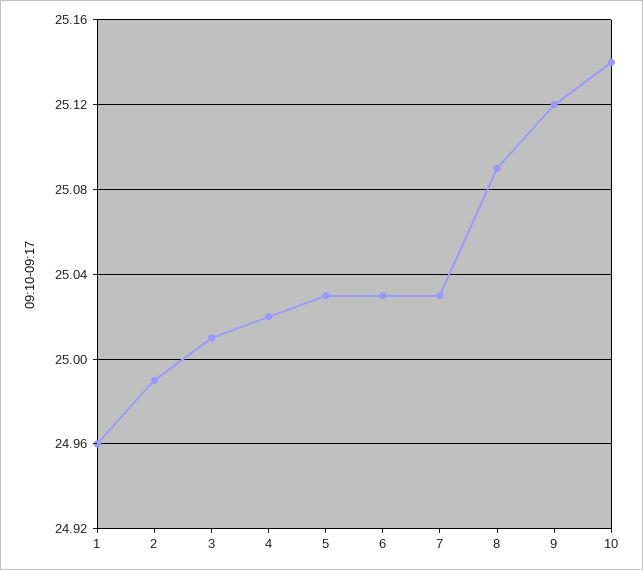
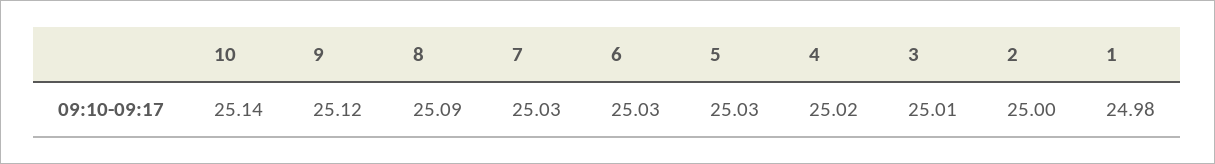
1: 24.96 -> 24.98
2: 24.99 -> 25

